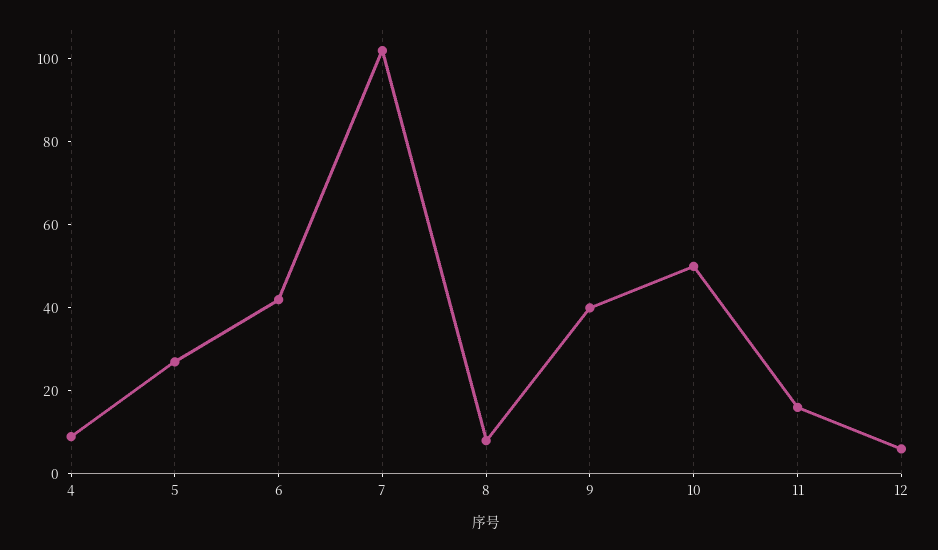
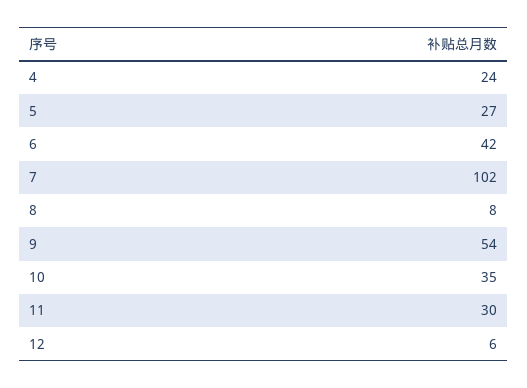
4: 10 -> 24
9: 40 -> 54
10: 50 -> 35
11: 15 -> 30

